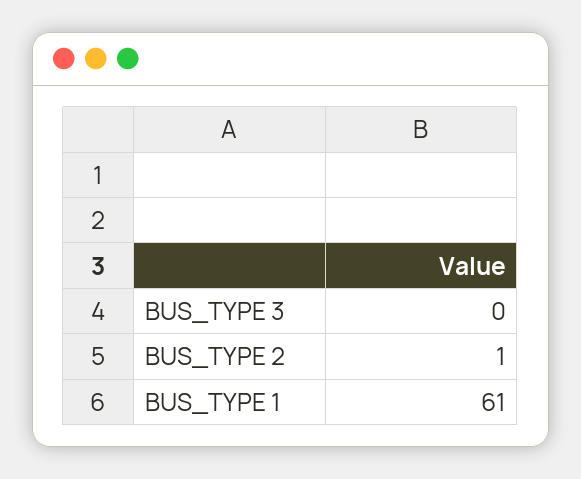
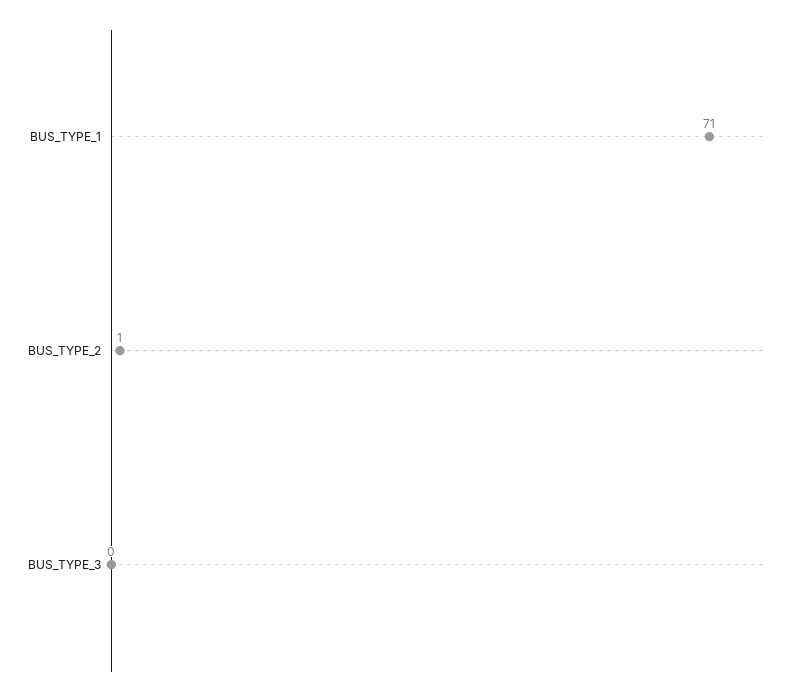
BUS_TYPE 1: 61 -> 71

